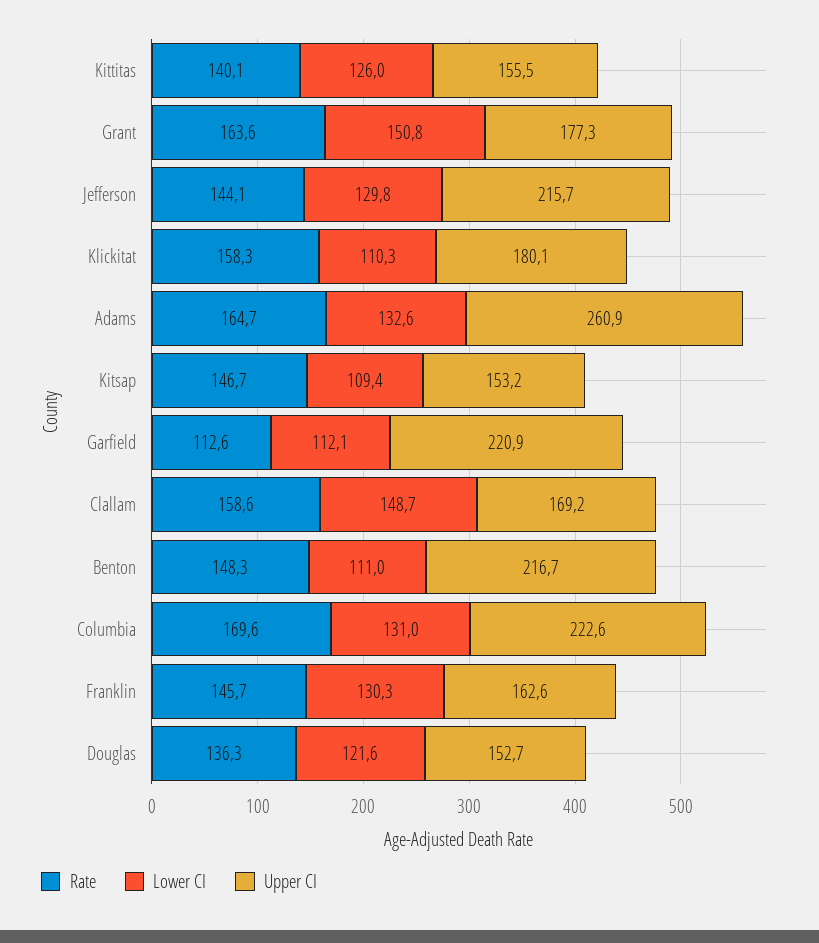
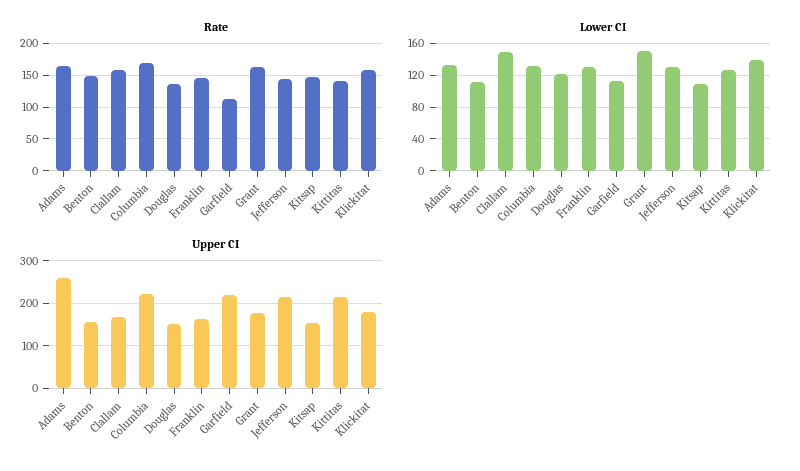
Upper CI, Kittitas: 155.5 -> 220
Lower CI, Klickitat: 110.3 -> 140
Upper CI, Benton: 216.7 -> 160

